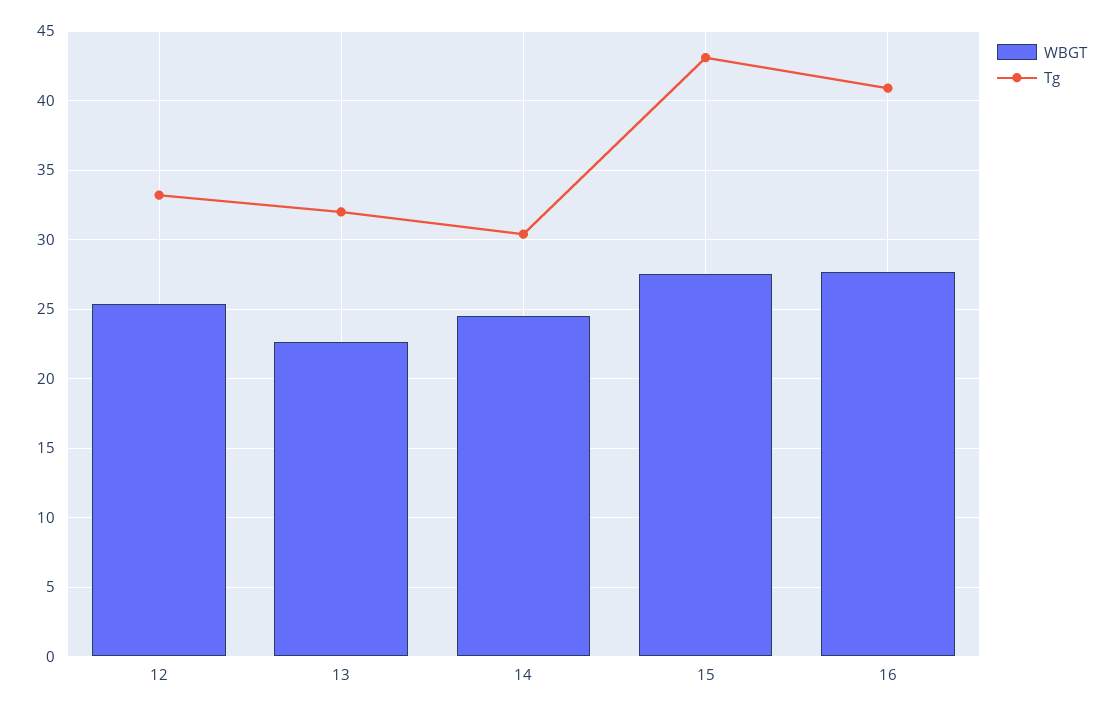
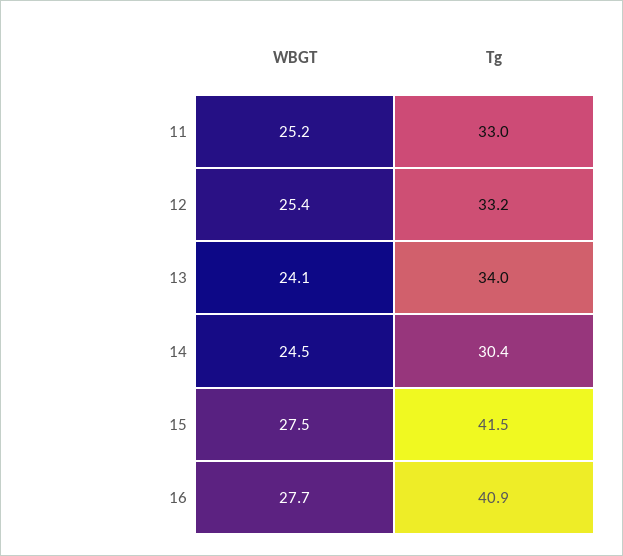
WBGT, 13: 22.5 -> 24.1
Tg, 13: 32 -> 34
Tg, 15: 43 -> 41.5
WBGT, 11: none -> 25.2
Tg, 11: none -> 33

